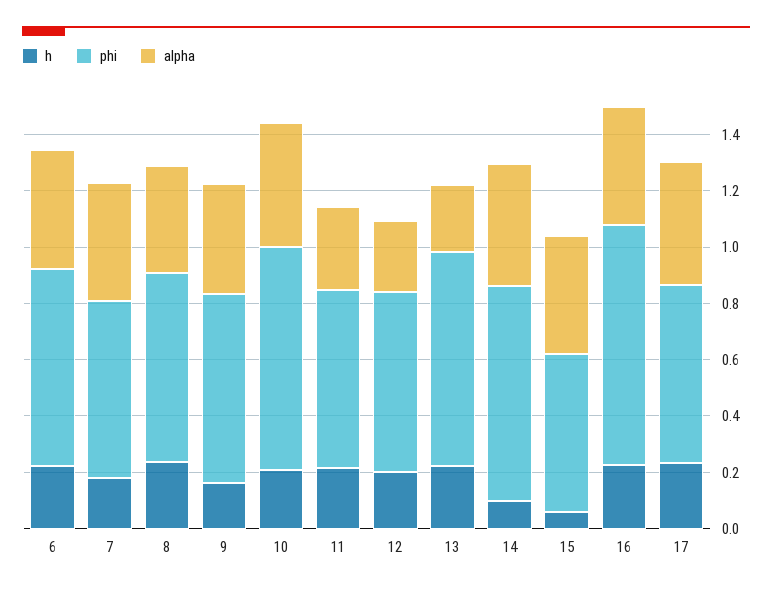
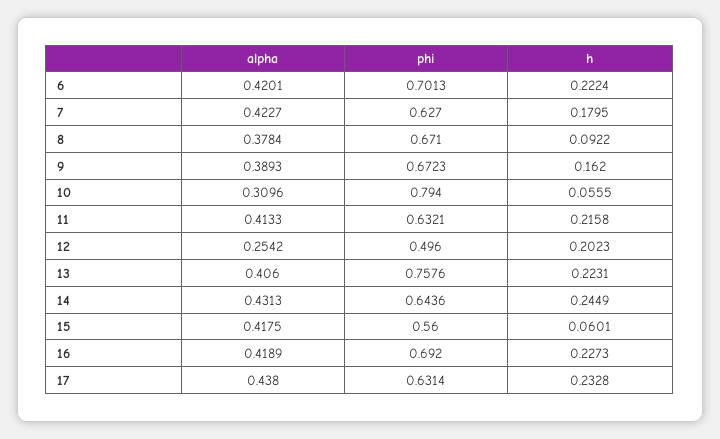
h, 8: 0.25 -> 0.0922
h, 10: 0.2 -> 0.0555
alpha, 10: 0.45 -> 0.3096
alpha, 11: 0.3 -> 0.4133
phi, 12: 0.65 -> 0.496
alpha, 13: 0.25 -> 0.406
h, 14: 0.1 -> 0.2449
phi, 14: 0.75 -> 0.6436
phi, 16: 0.85 -> 0.692

